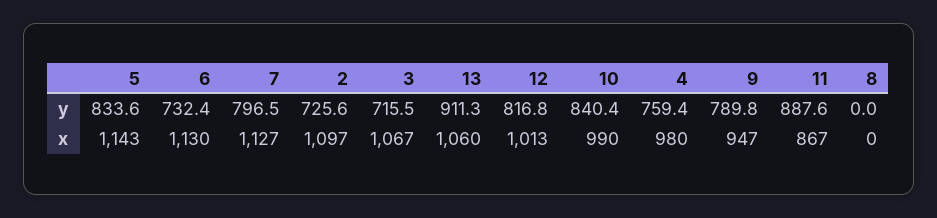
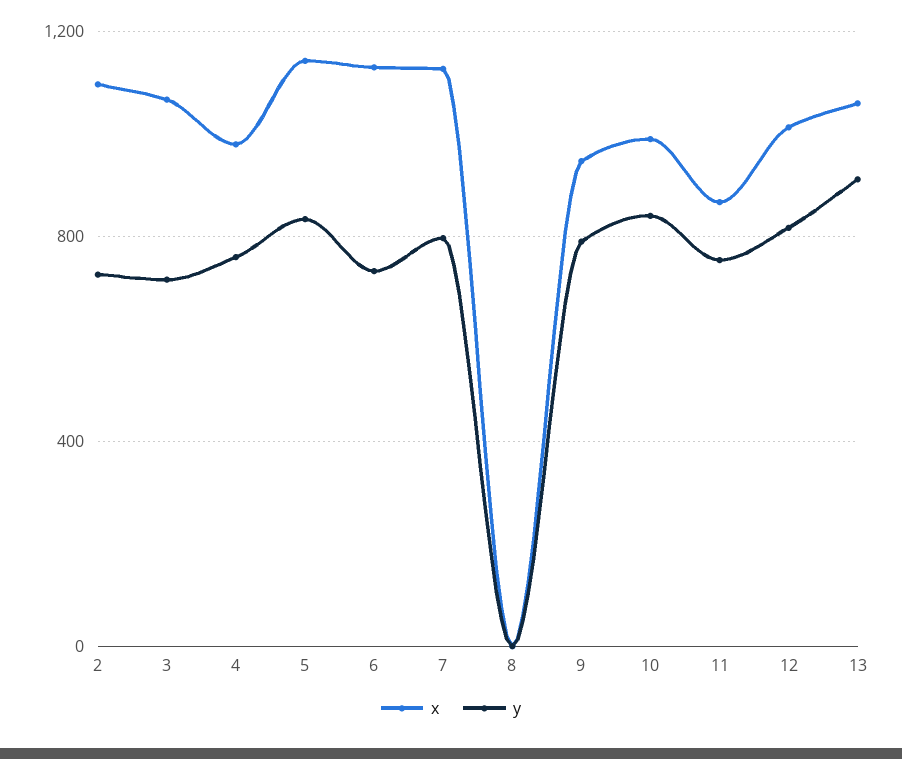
y, 11: 887.6 -> 750

